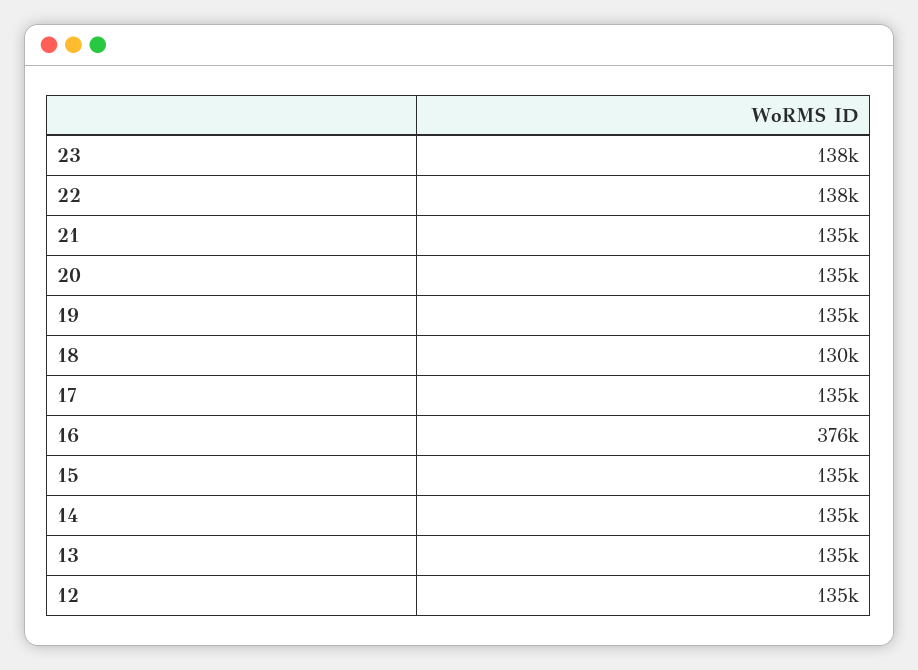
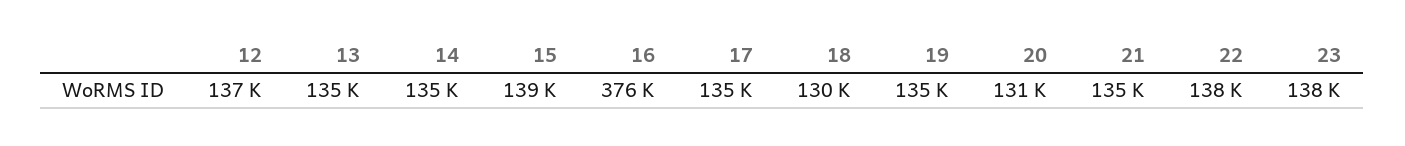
20: 135000 -> 131000
15: 135000 -> 139000
12: 135000 -> 137000

